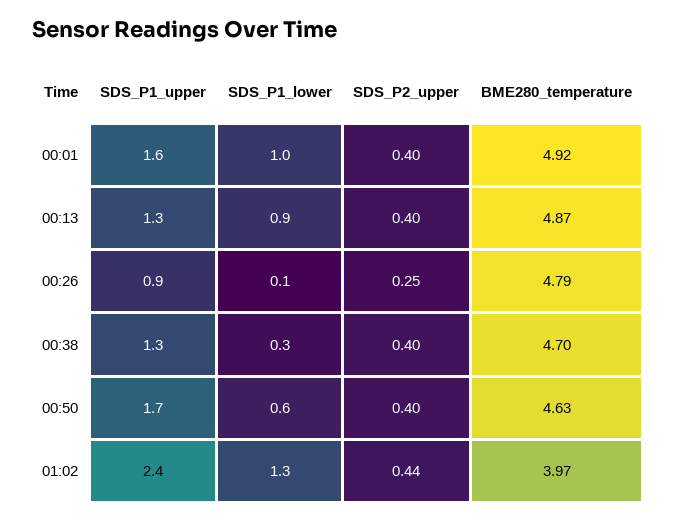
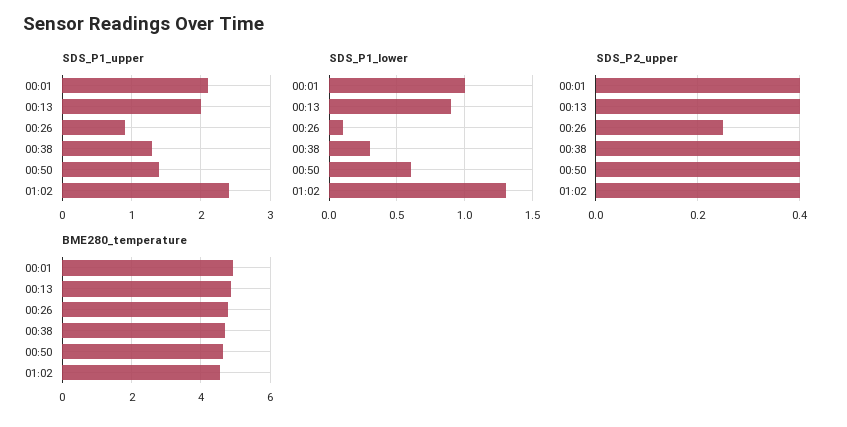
SDS_P1_upper, 00:01: 1.6 -> 2.1
SDS_P1_upper, 00:13: 1.3 -> 2
SDS_P1_upper, 00:50: 1.7 -> 1.4
SDS_P2_upper, 01:02: 0.44 -> 0.4
BME280_temperature, 01:02: 3.97 -> 4.6

